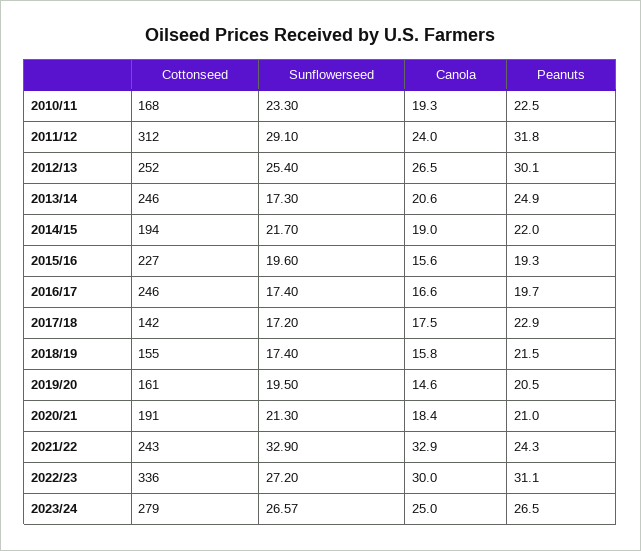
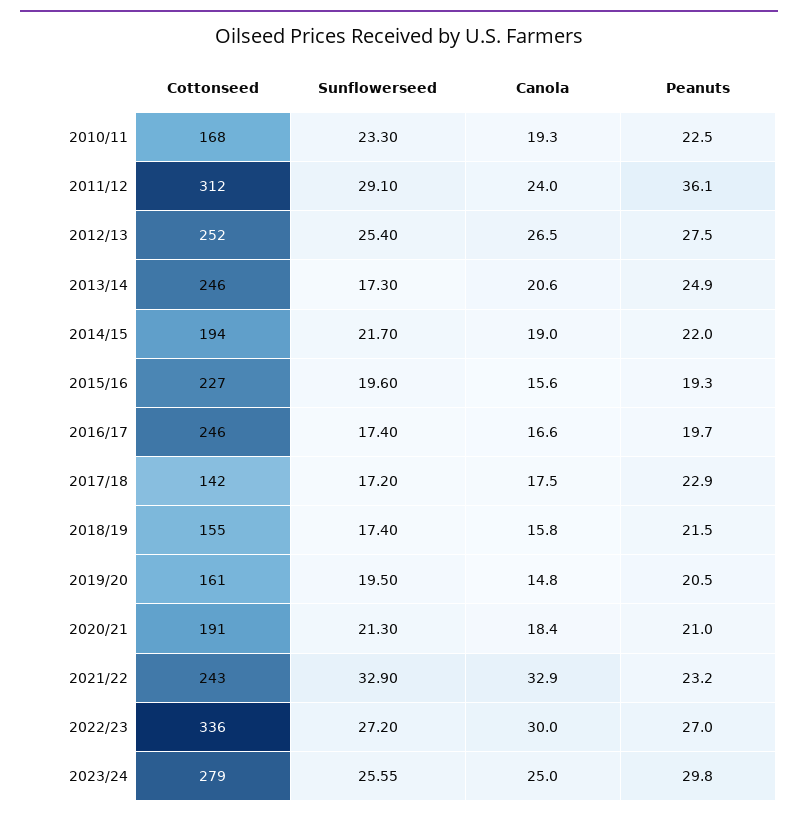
Peanuts, 2011/12: 31.8 -> 36.1
Peanuts, 2012/13: 30.1 -> 27.5
Canola, 2019/20: 14.6 -> 14.8
Peanuts, 2021/22: 24.3 -> 23.2
Peanuts, 2022/23: 31.1 -> 27
Sunflowerseed, 2023/24: 26.57 -> 25.55
Peanuts, 2023/24: 26.5 -> 29.8

